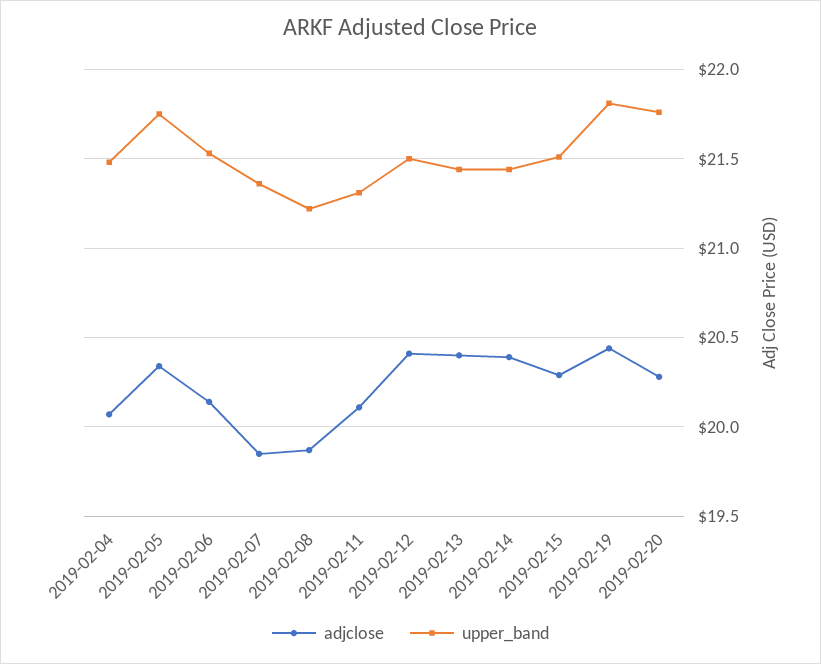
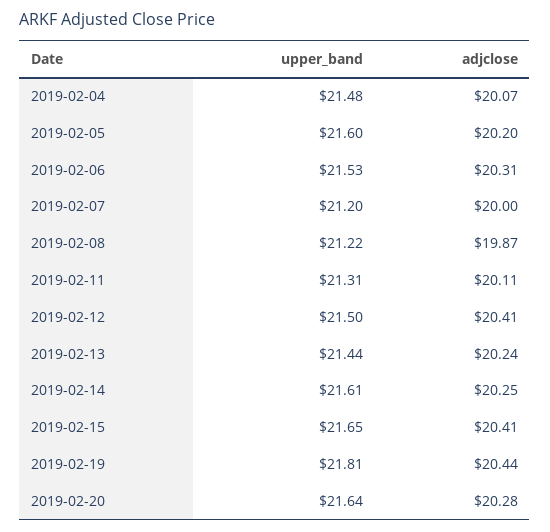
adjclose, 2019-02-05: 20.35 -> 20.2
upper_band, 2019-02-05: 21.75 -> 21.6
adjclose, 2019-02-06: 20.15 -> 20.31
adjclose, 2019-02-07: 19.85 -> 20
upper_band, 2019-02-07: 21.35 -> 21.2
adjclose, 2019-02-13: 20.4 -> 20.24
adjclose, 2019-02-14: 20.4 -> 20.25
upper_band, 2019-02-14: 21.45 -> 21.61
adjclose, 2019-02-15: 20.3 -> 20.41
upper_band, 2019-02-15: 21.5 -> 21.65
upper_band, 2019-02-20: 21.75 -> 21.64

